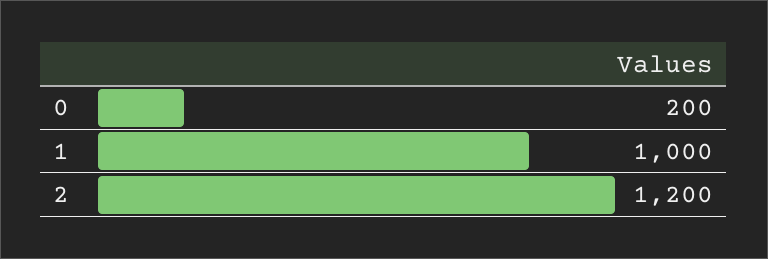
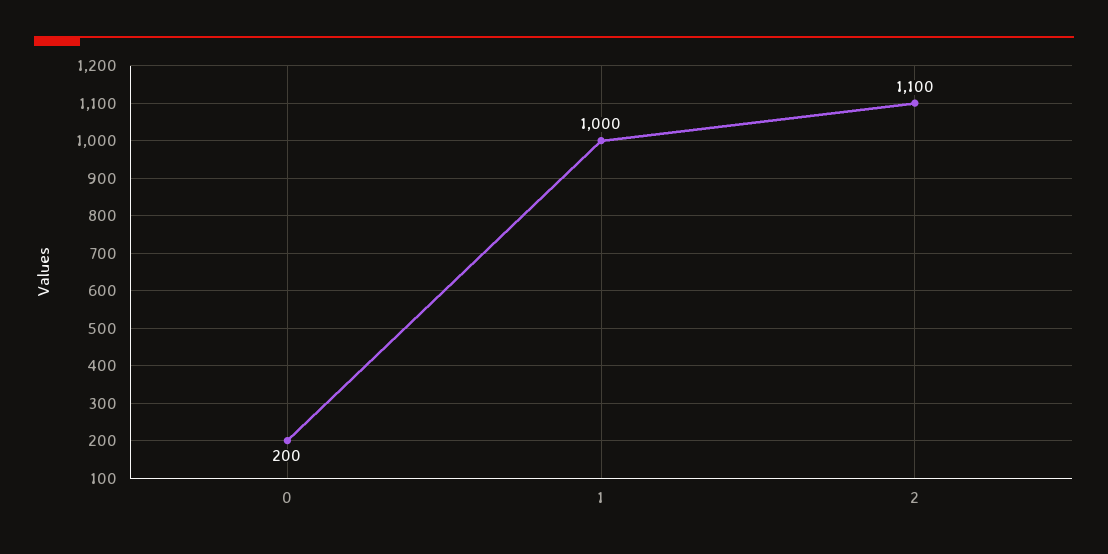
2: 1200 -> 1100

